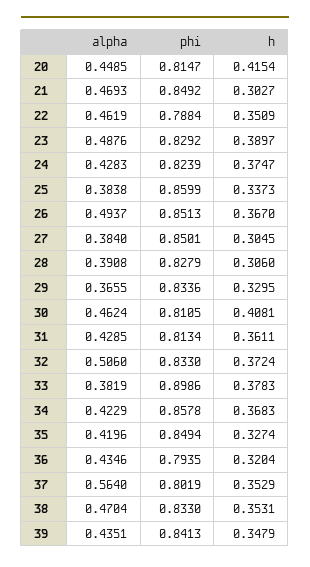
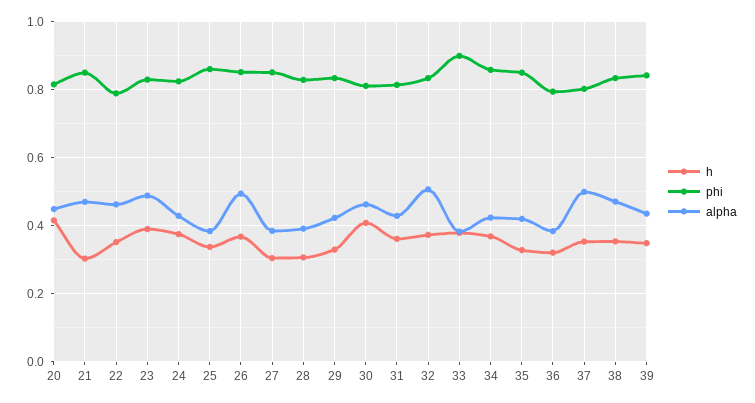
alpha, 29: 0.3655 -> 0.42
alpha, 36: 0.4346 -> 0.38
alpha, 37: 0.564 -> 0.5

